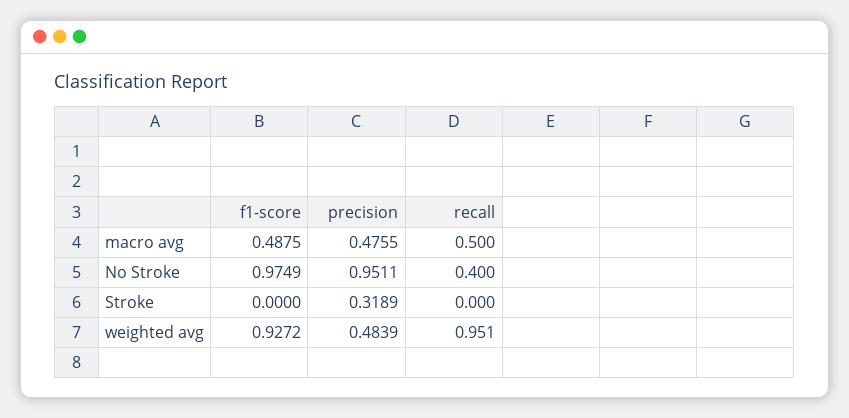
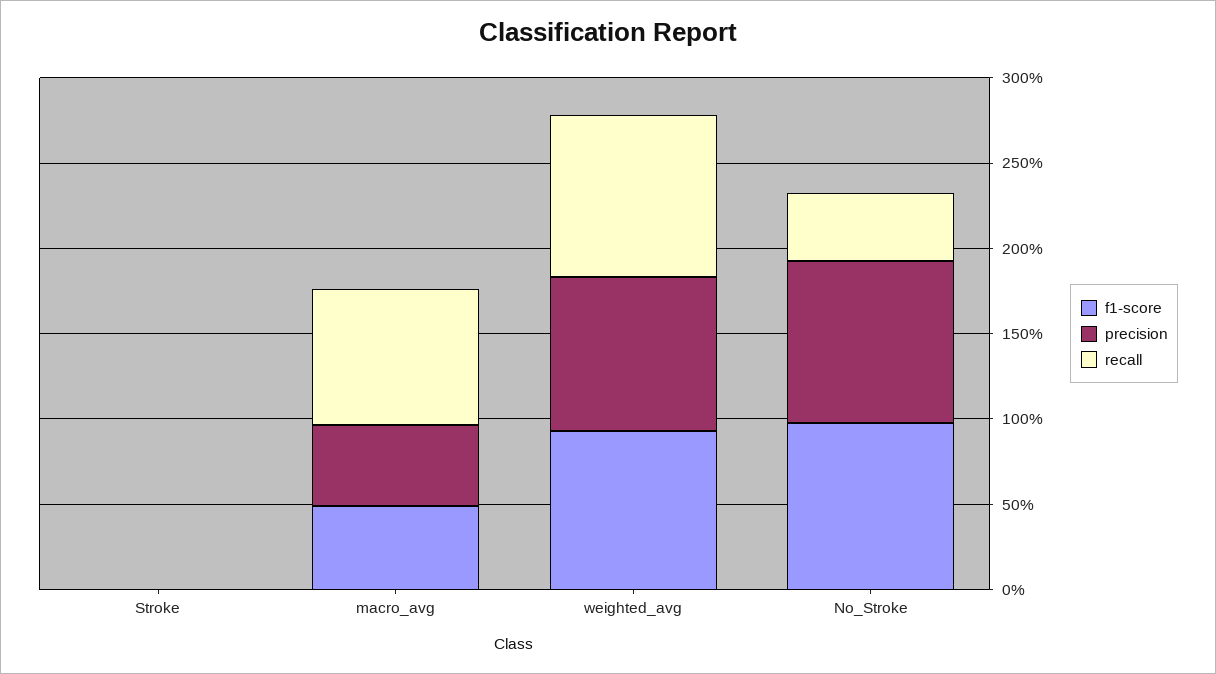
recall, macro avg: 0.5 -> 0.8
precision, Stroke: 0.3189 -> 0
precision, weighted avg: 0.4839 -> 0.9

